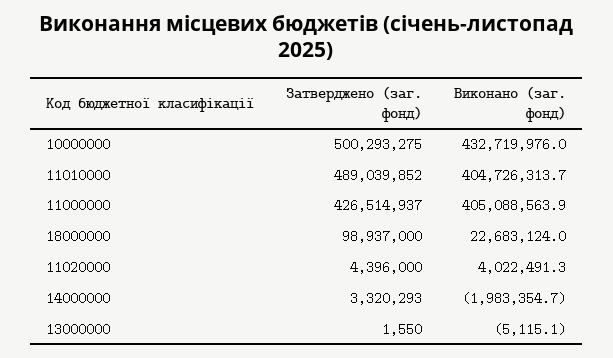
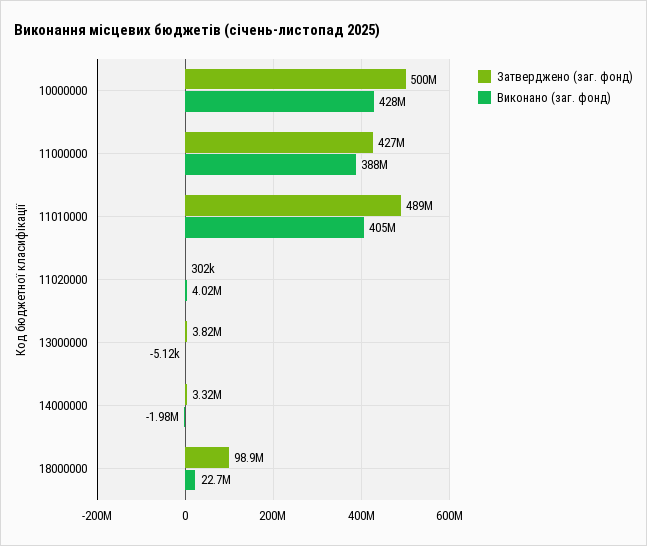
Виконано (заг. фонд), 10000000: 432719976 -> 428000000
Виконано (заг. фонд), 11000000: 405088563.9 -> 388000000
Затверджено (заг. фонд), 11020000: 4396000 -> 302000
Затверджено (заг. фонд), 13000000: 1550 -> 3820000

